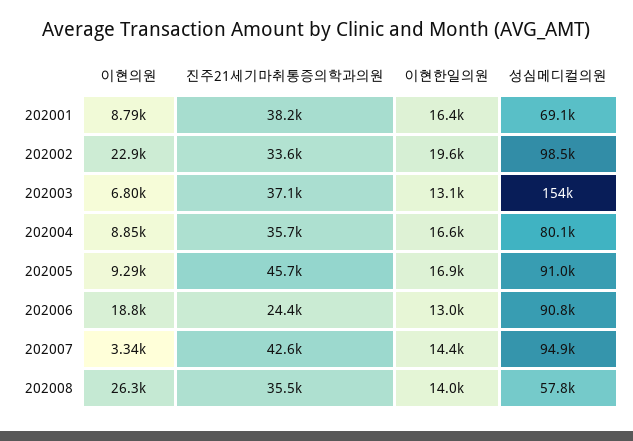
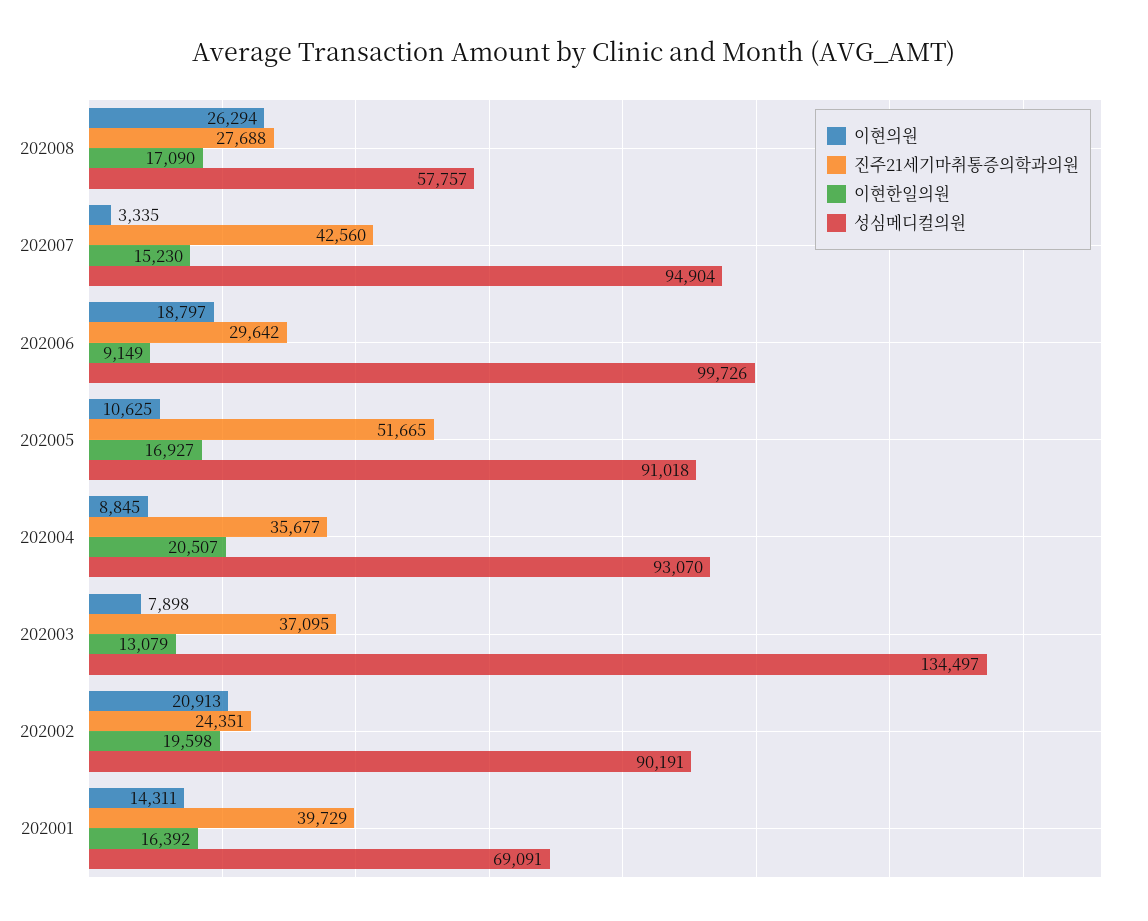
이현의원, 202001: 8790 -> 14311
진주21세기마취통증의학과의원, 202001: 38200 -> 39729
이현의원, 202002: 22900 -> 20913
진주21세기마취통증의학과의원, 202002: 33600 -> 24351
성심메디컬의원, 202002: 98500 -> 90191
이현의원, 202003: 6800 -> 7898
성심메디컬의원, 202003: 154000 -> 134497
이현한일의원, 202004: 16600 -> 20507
성심메디컬의원, 202004: 80100 -> 93070
이현의원, 202005: 9290 -> 10625
진주21세기마취통증의학과의원, 202005: 45700 -> 51665
진주21세기마취통증의학과의원, 202006: 24400 -> 29642
이현한일의원, 202006: 13000 -> 9149
성심메디컬의원, 202006: 90800 -> 99726
이현한일의원, 202007: 14400 -> 15230
진주21세기마취통증의학과의원, 202008: 35500 -> 27688
이현한일의원, 202008: 14000 -> 17090

